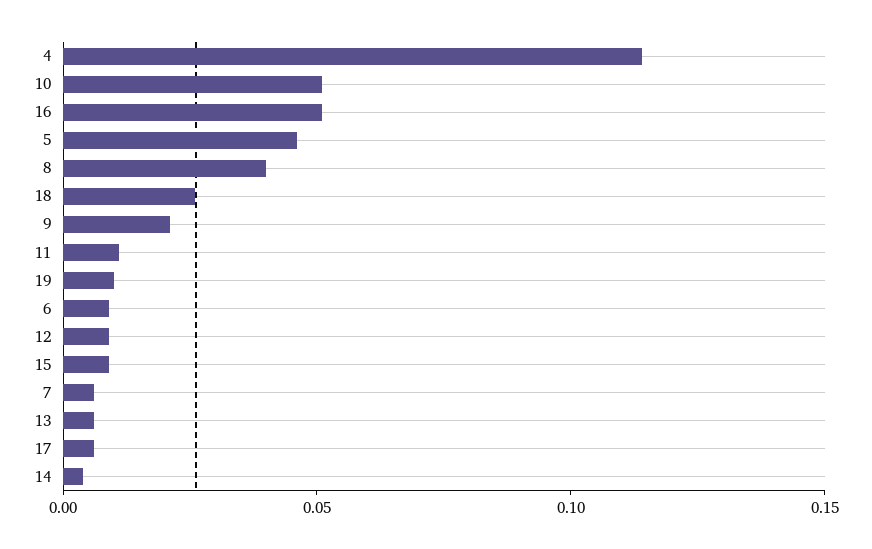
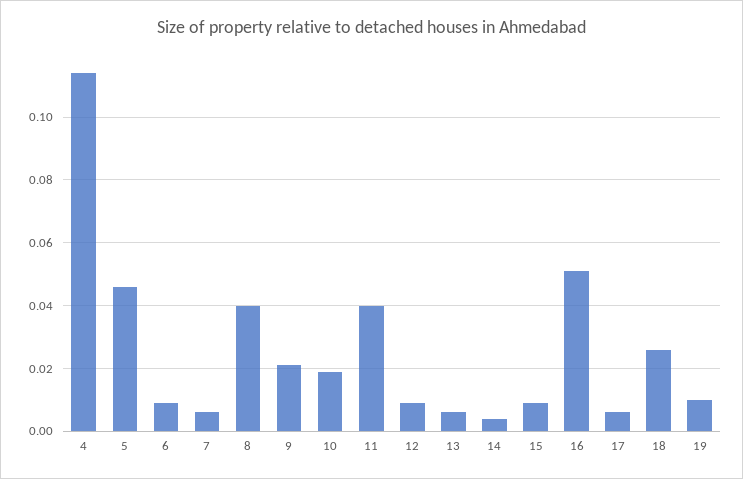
10: 0.05 -> 0.02
11: 0.01 -> 0.04

